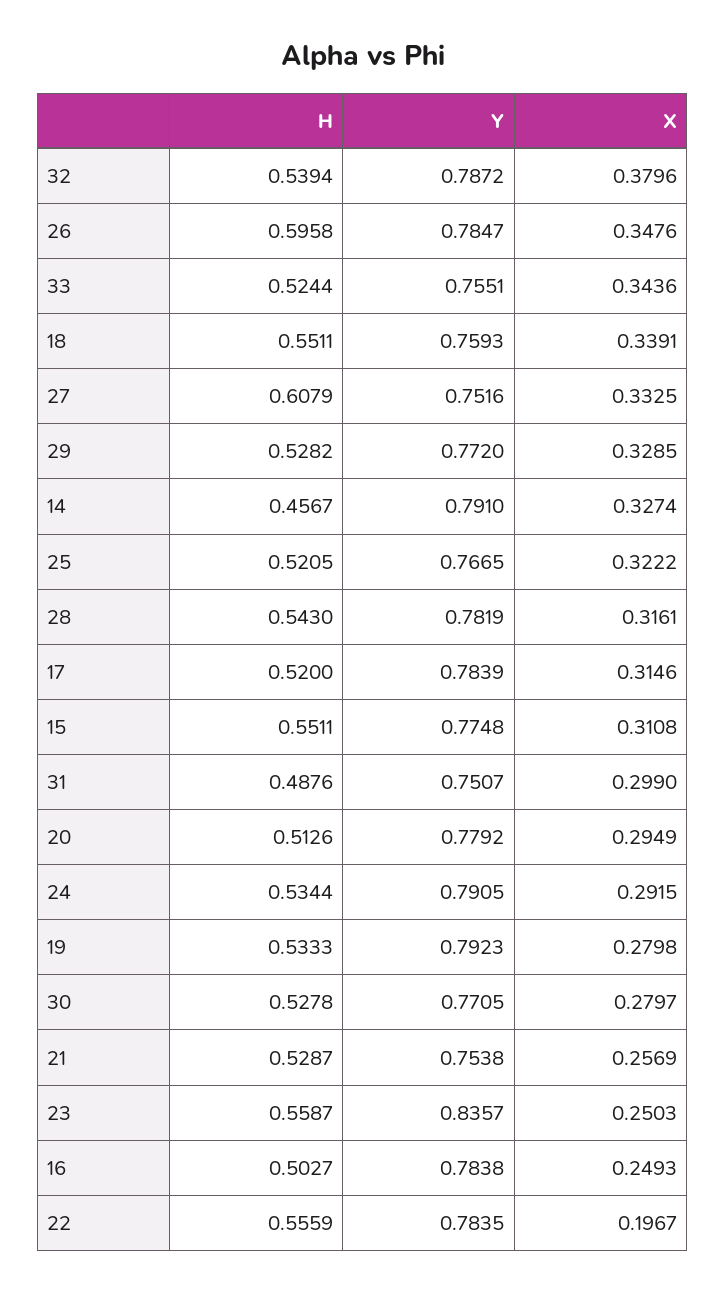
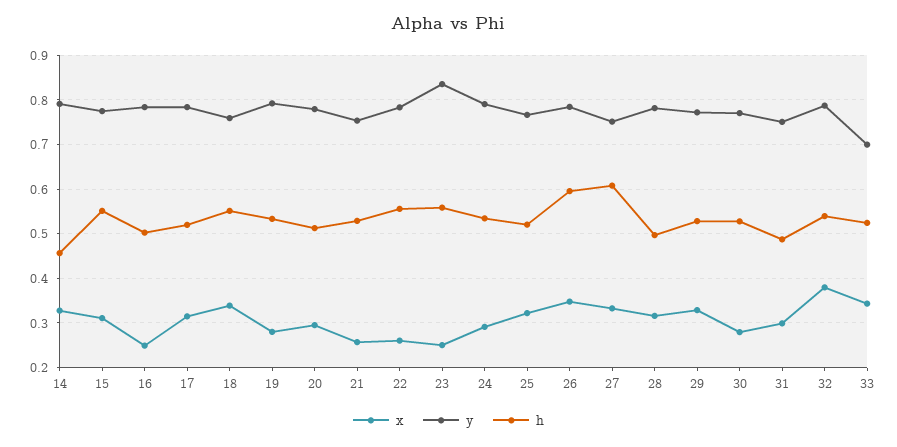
Y, 33: 0.7551 -> 0.7
H, 28: 0.543 -> 0.5
X, 22: 0.1967 -> 0.26

